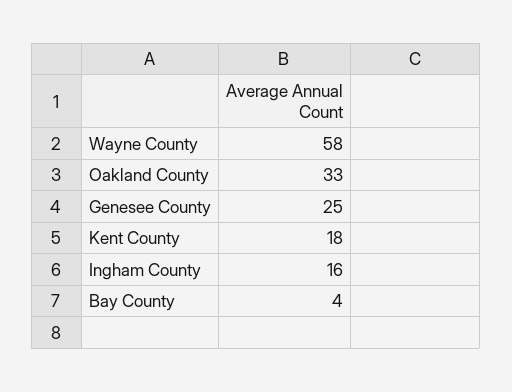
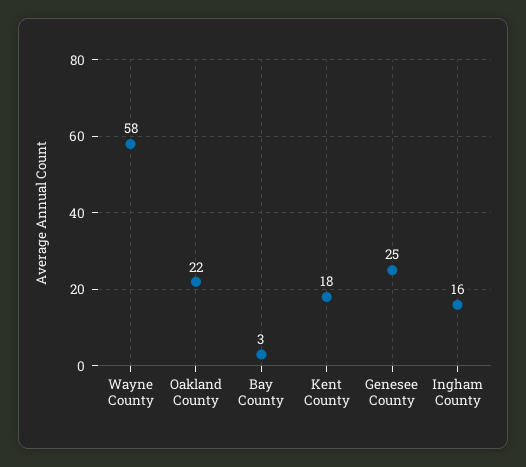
Oakland County: 33 -> 22
Bay County: 4 -> 3

